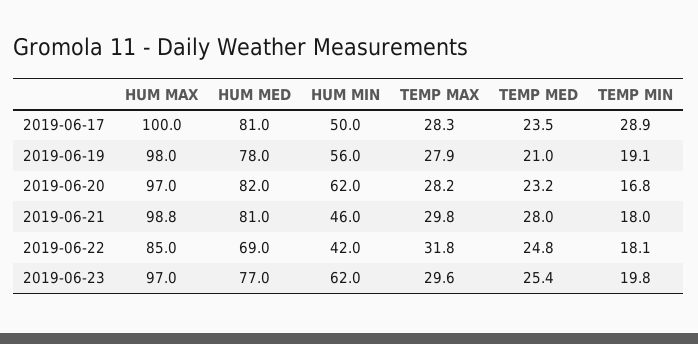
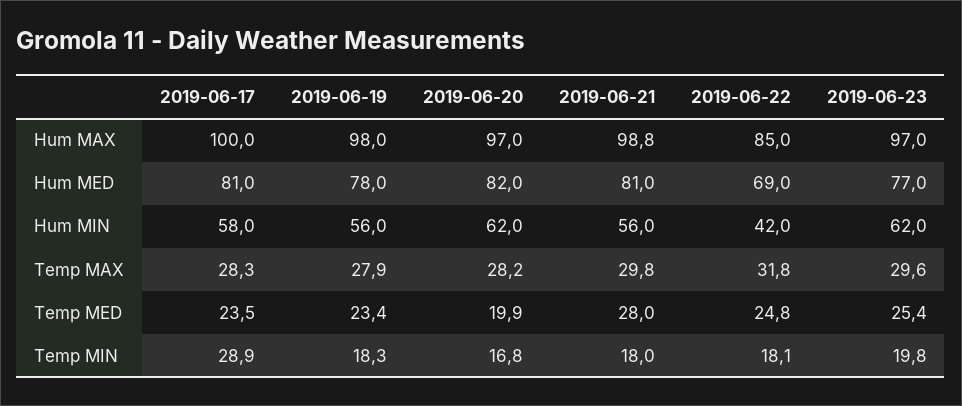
HUM MIN, 2019-06-17: 50 -> 58
TEMP MED, 2019-06-19: 21 -> 23.4
TEMP MIN, 2019-06-19: 19.1 -> 18.3
TEMP MED, 2019-06-20: 23.2 -> 19.9
HUM MIN, 2019-06-21: 46 -> 56

